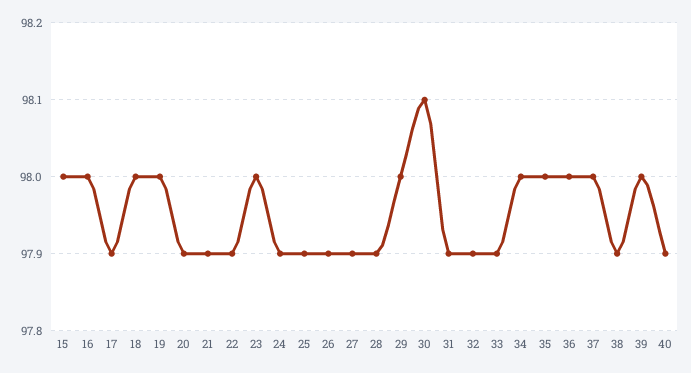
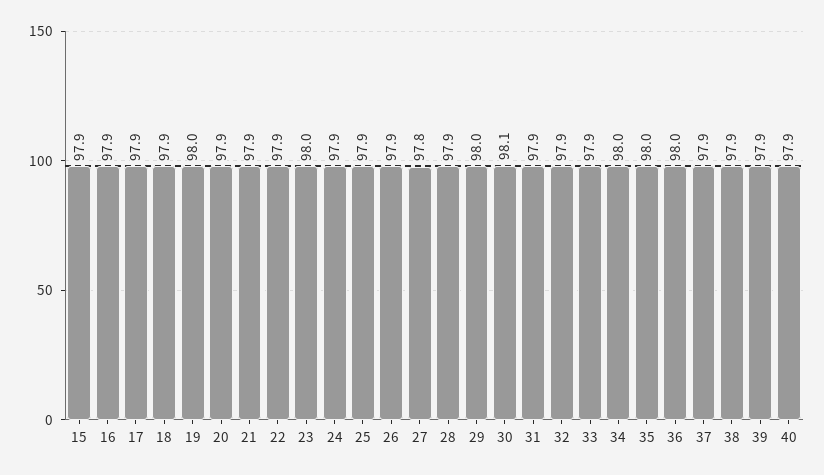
15: 98 -> 97.9
16: 98 -> 97.9
18: 98 -> 97.9
27: 97.9 -> 97.8
37: 98 -> 97.9
39: 98 -> 97.9

